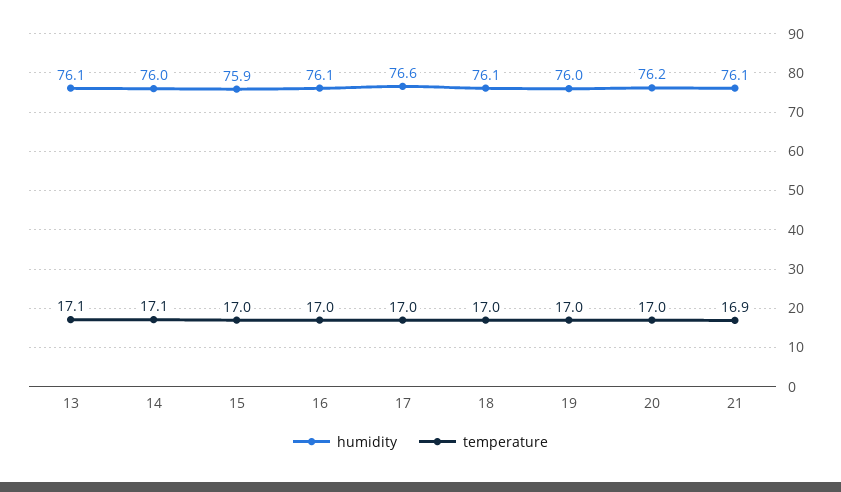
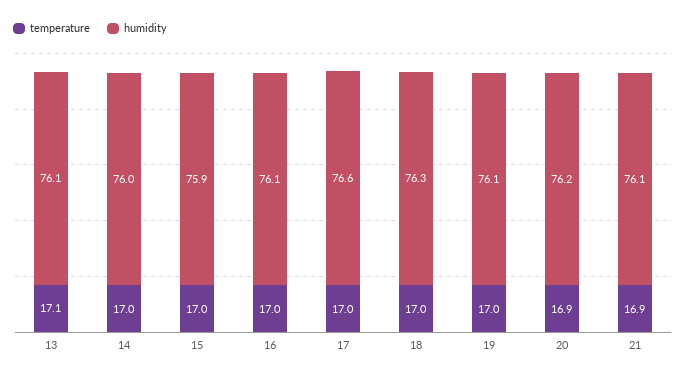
temperature, 14: 17.1 -> 17
humidity, 18: 76.1 -> 76.3
humidity, 19: 76 -> 76.1
temperature, 20: 17 -> 16.9

